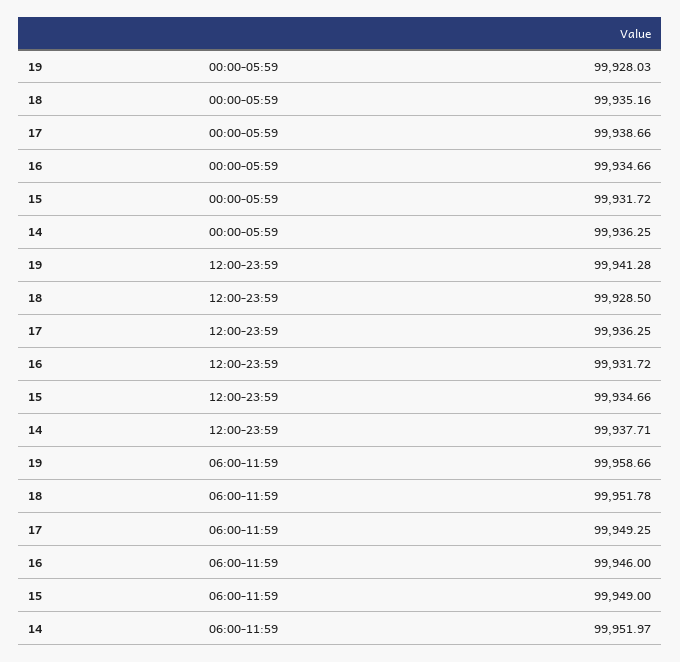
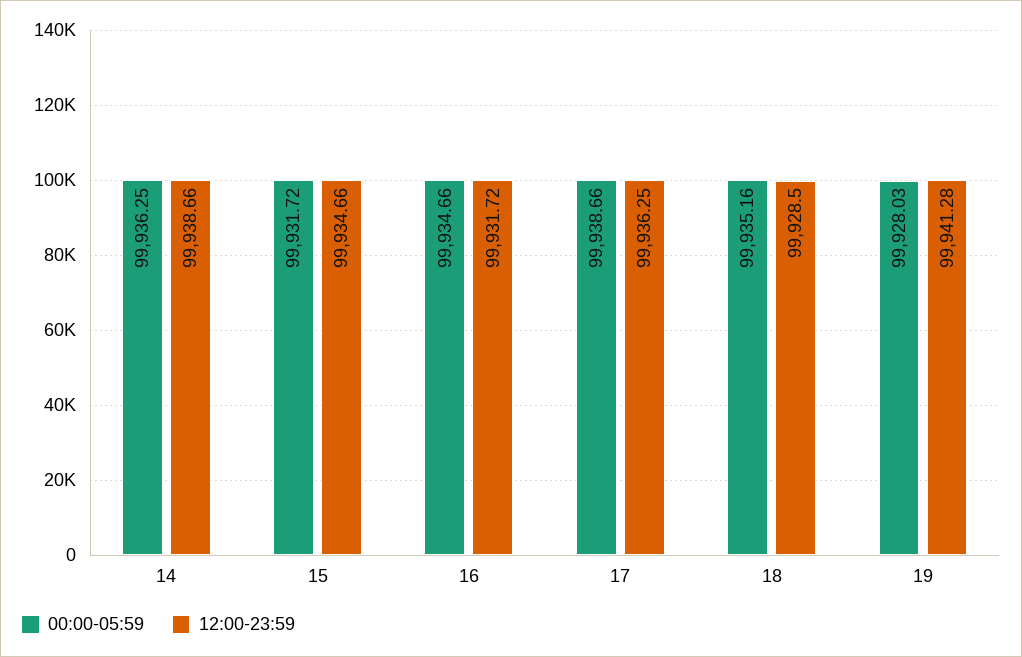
12:00-23:59, 14: 99937.71 -> 99938.66
06:00-11:59, 19: 99958.66 -> none
06:00-11:59, 18: 99951.78 -> none
06:00-11:59, 17: 99949.25 -> none
06:00-11:59, 16: 99946 -> none
06:00-11:59, 15: 99949 -> none
06:00-11:59, 14: 99951.97 -> none

